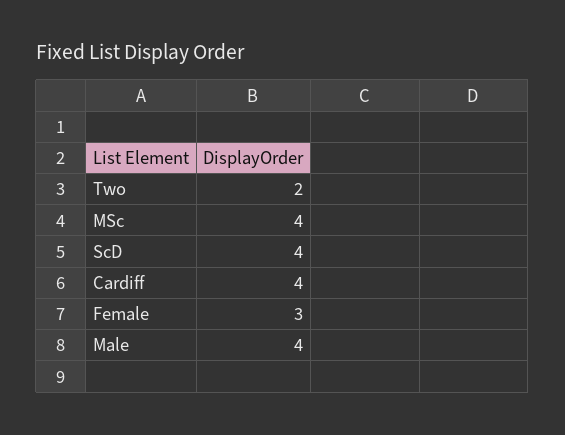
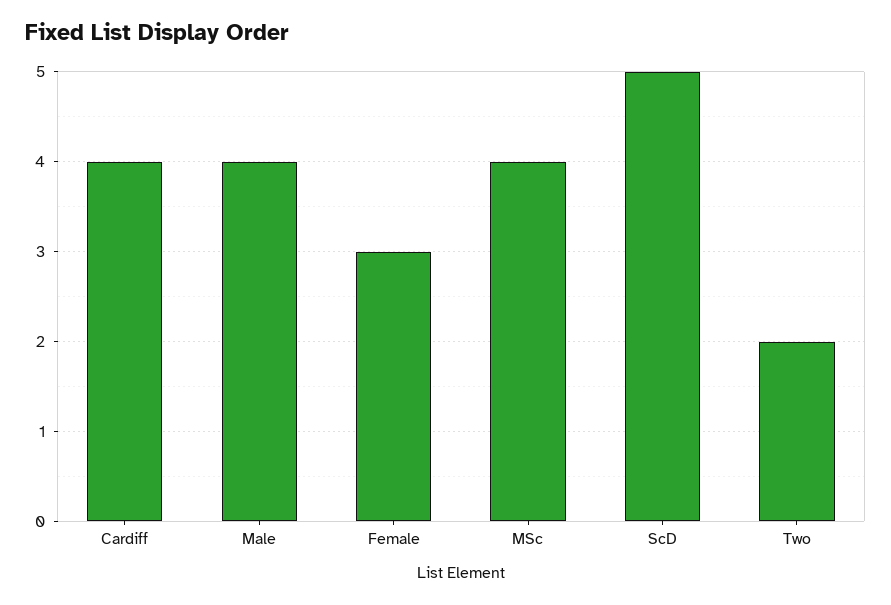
ScD: 4 -> 5

